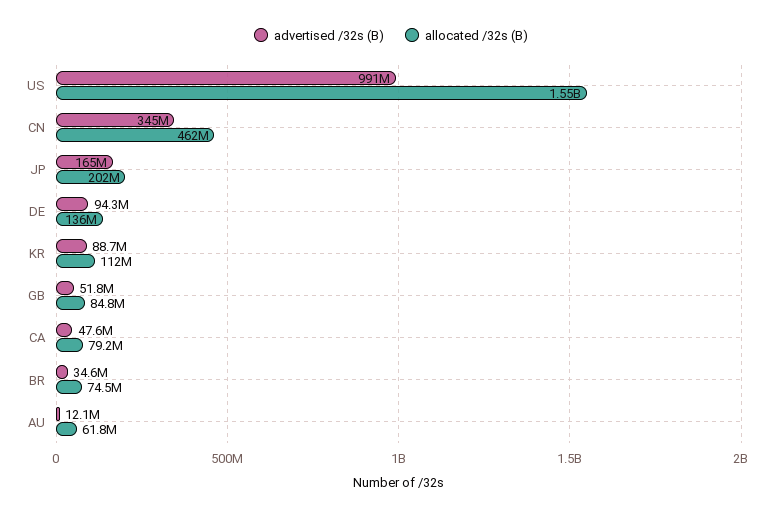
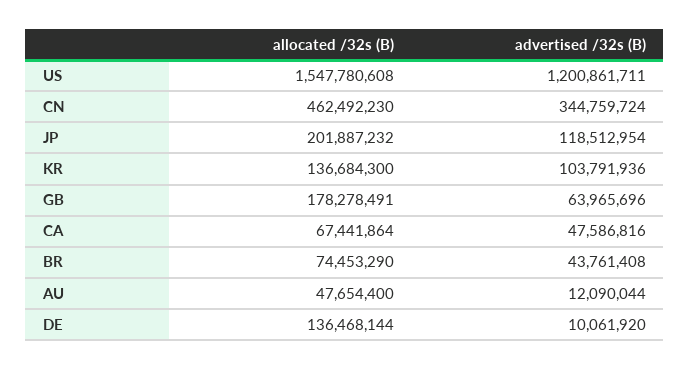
advertised /32s (B), US: 991000000 -> 1200861711
advertised /32s (B), JP: 165000000 -> 118512954
advertised /32s (B), DE: 94300000 -> 10061920
advertised /32s (B), KR: 88700000 -> 103791936
allocated /32s (B), KR: 112000000 -> 136684300
advertised /32s (B), GB: 51800000 -> 63965696
allocated /32s (B), GB: 84800000 -> 178278491
allocated /32s (B), CA: 79200000 -> 67441864
advertised /32s (B), BR: 34600000 -> 43761408
allocated /32s (B), AU: 61800000 -> 47654400

